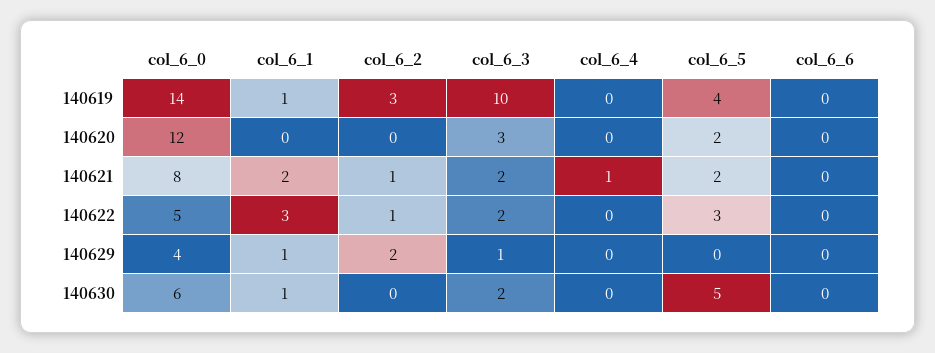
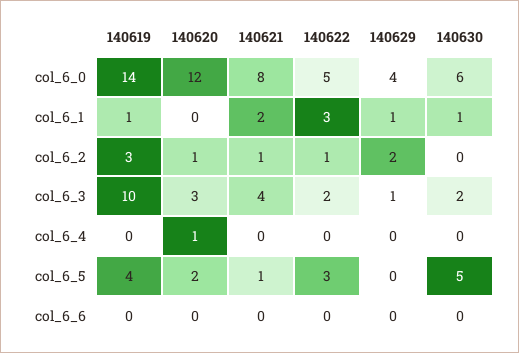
col_6_2, 140620: 0 -> 1
col_6_4, 140620: 0 -> 1
col_6_3, 140621: 2 -> 4
col_6_4, 140621: 1 -> 0
col_6_5, 140621: 2 -> 1

